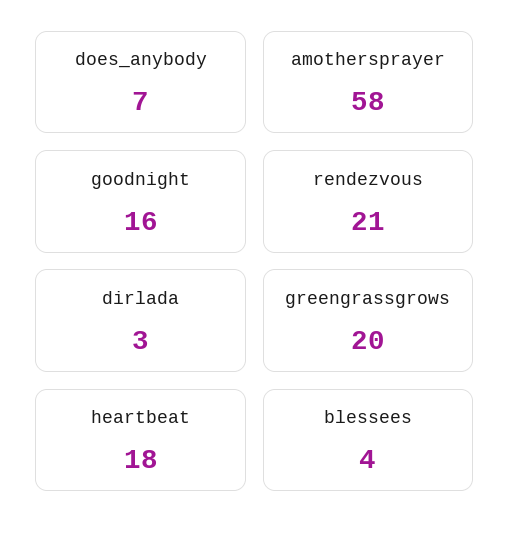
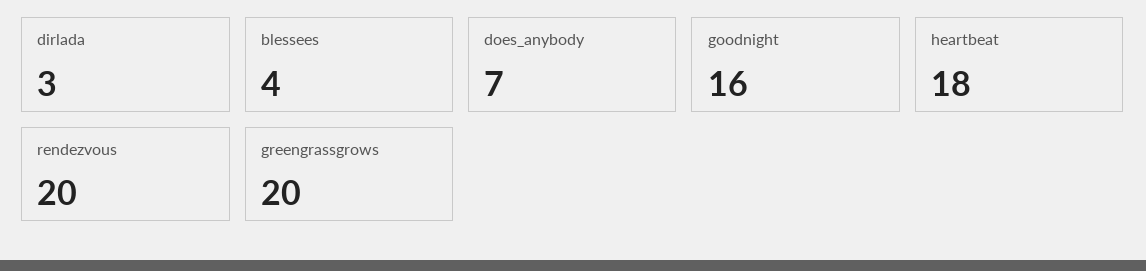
amothersprayer: 58 -> none
rendezvous: 21 -> 20

